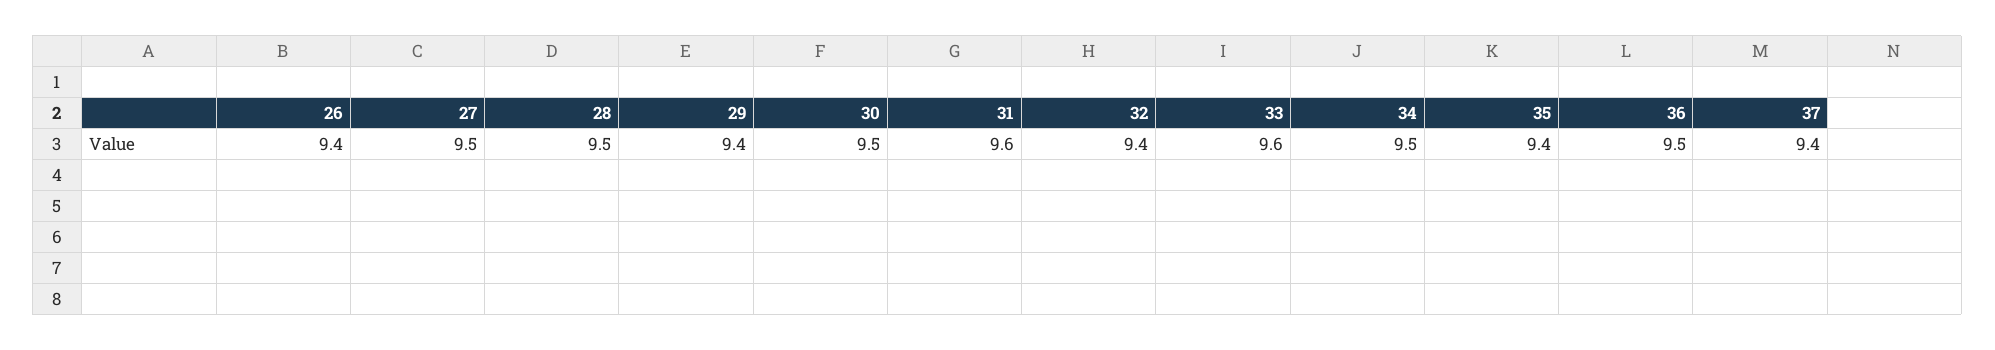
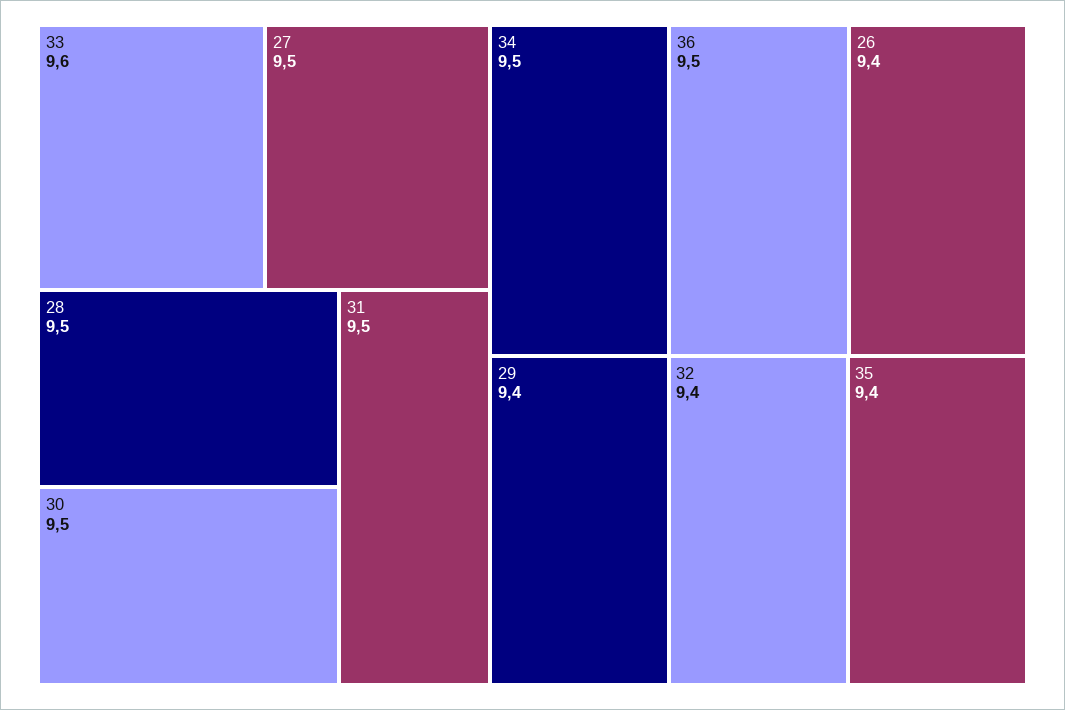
31: 9.6 -> 9.5
37: 9.4 -> none

